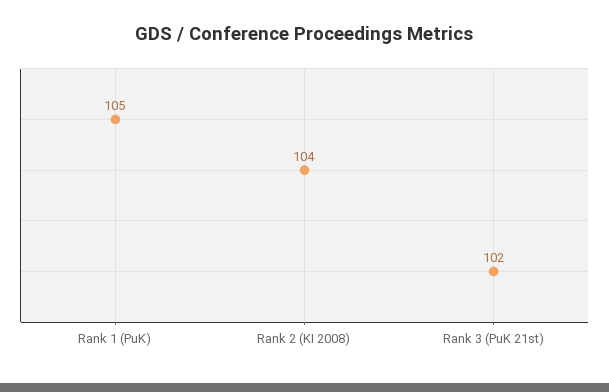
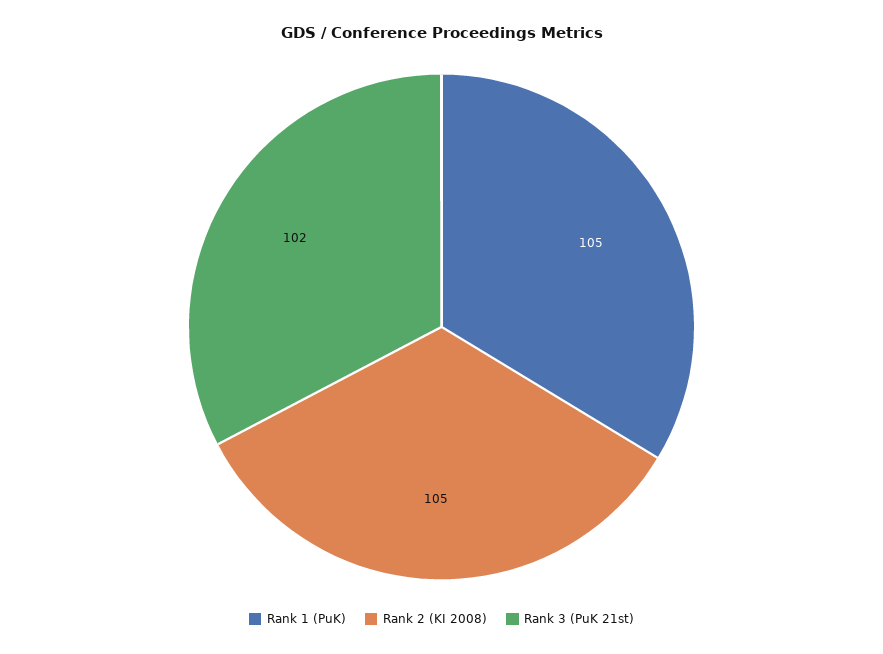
Rank 2 (KI 2008): 104 -> 105

